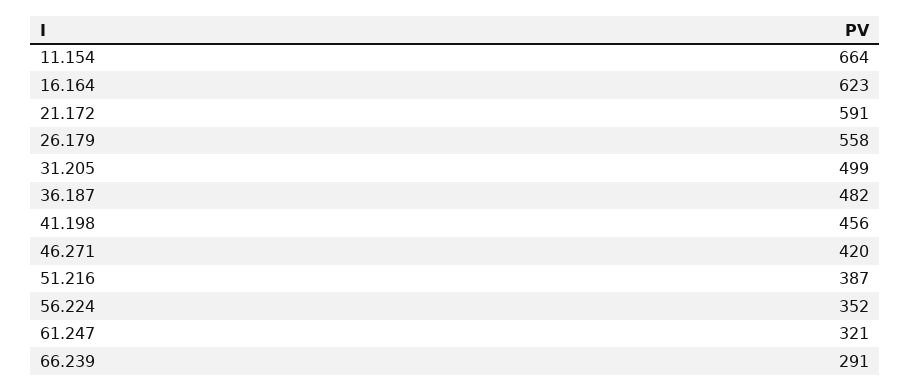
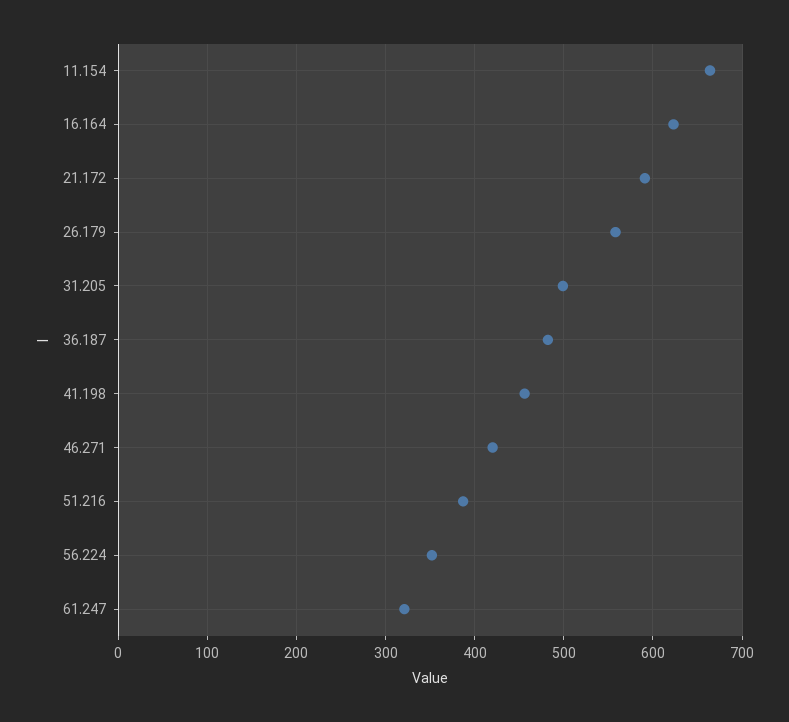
66.239: 291 -> none

